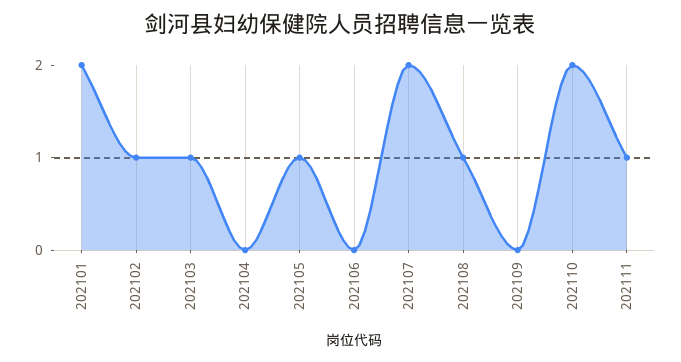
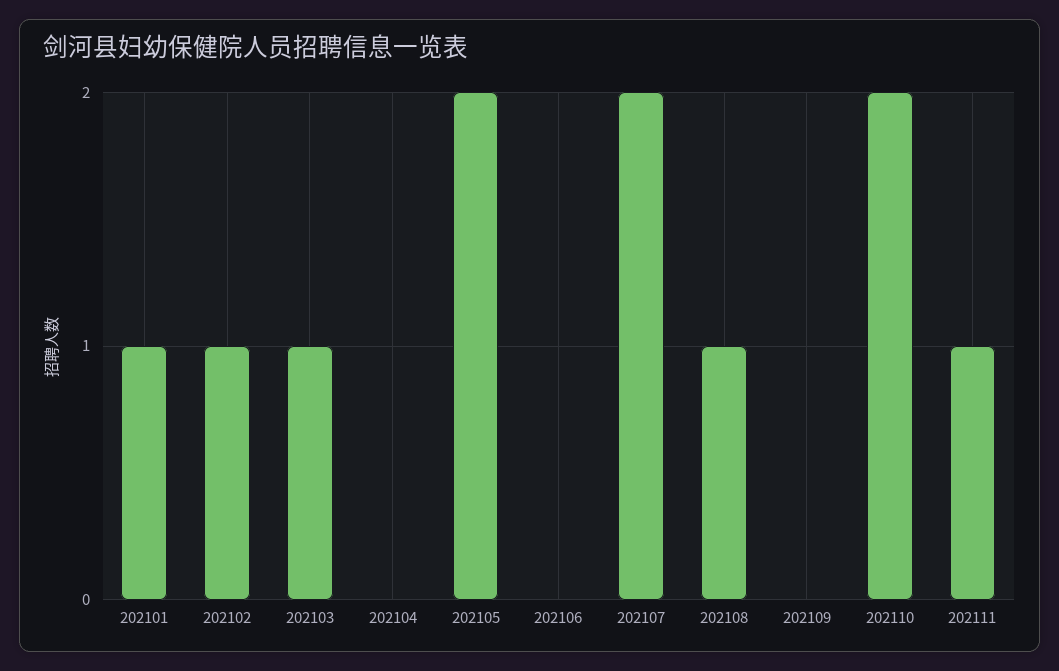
202101: 2 -> 1
202105: 1 -> 2

